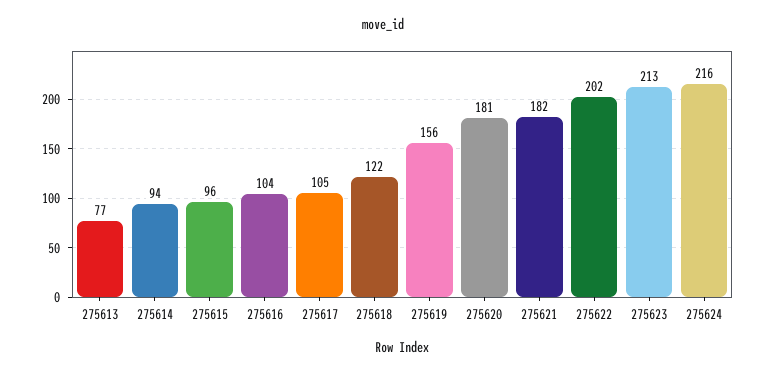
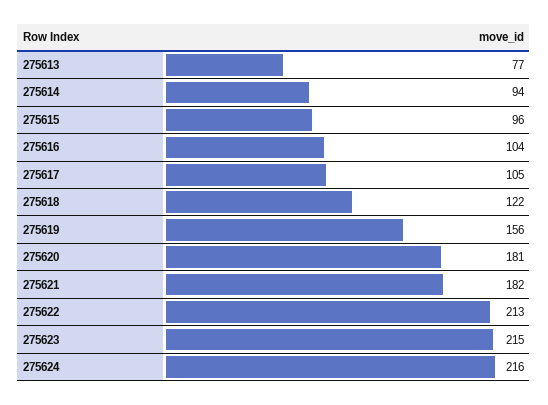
275622: 202 -> 213
275623: 213 -> 215

